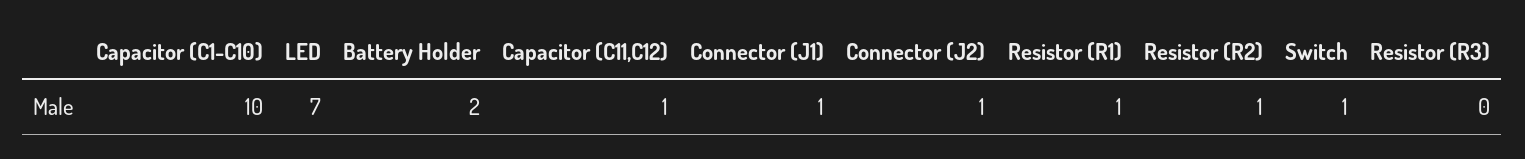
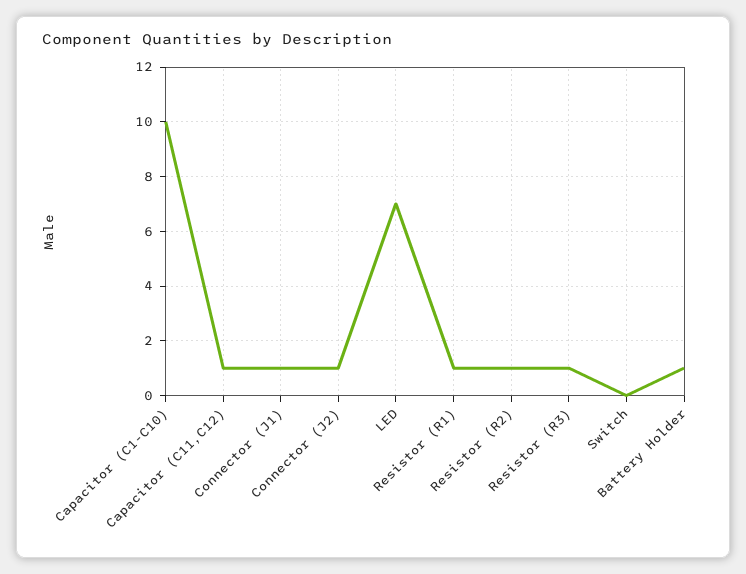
Battery Holder: 2 -> 1
Switch: 1 -> 0
Resistor (R3): 0 -> 1

